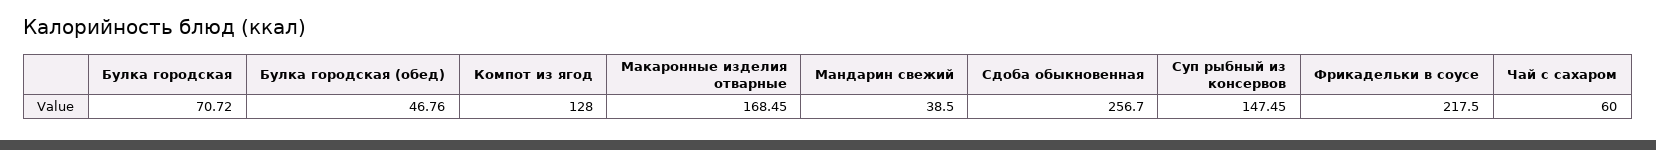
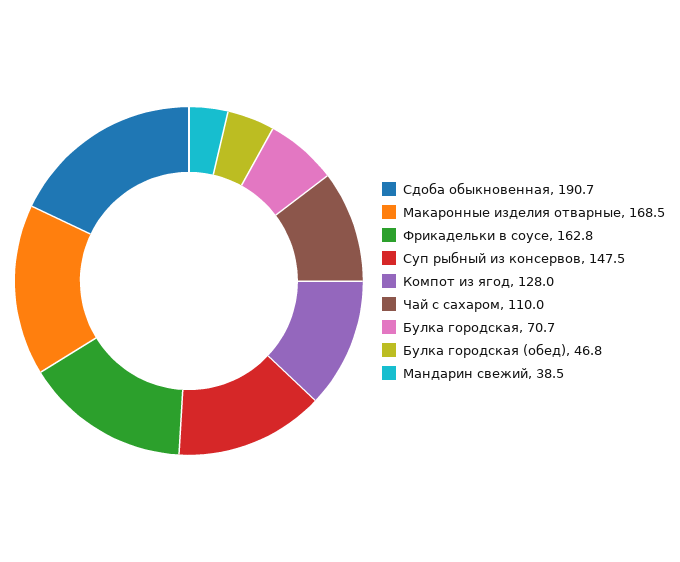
Сдоба обыкновенная: 256.7 -> 190.7
Фрикадельки в соусе: 217.5 -> 162.8
Чай с сахаром: 60 -> 110

